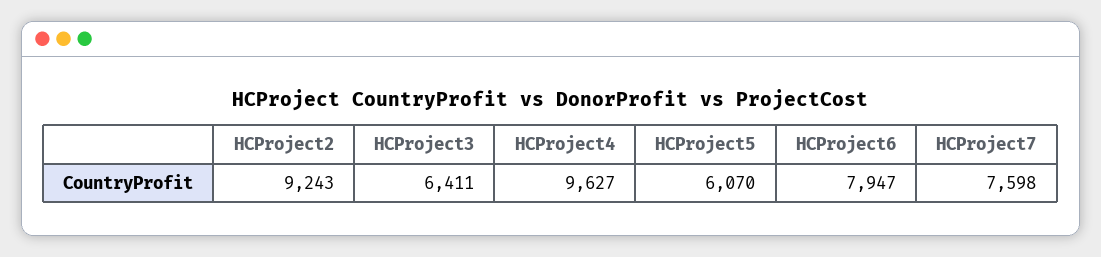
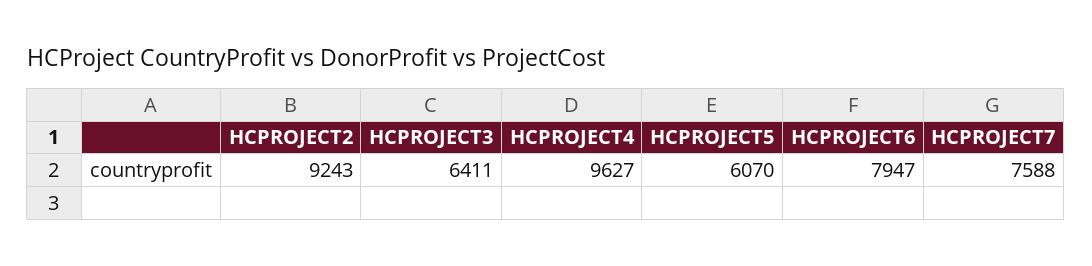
HCProject7: 7598 -> 7588

